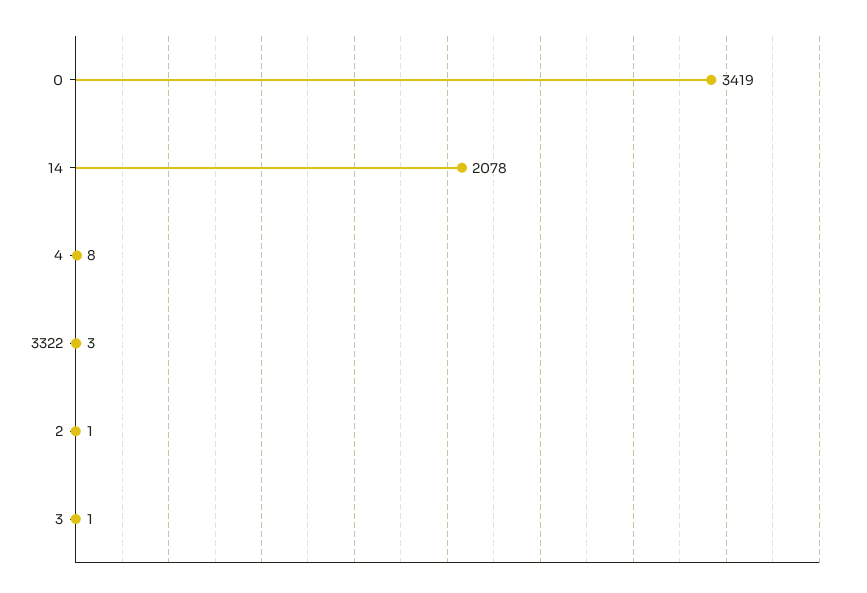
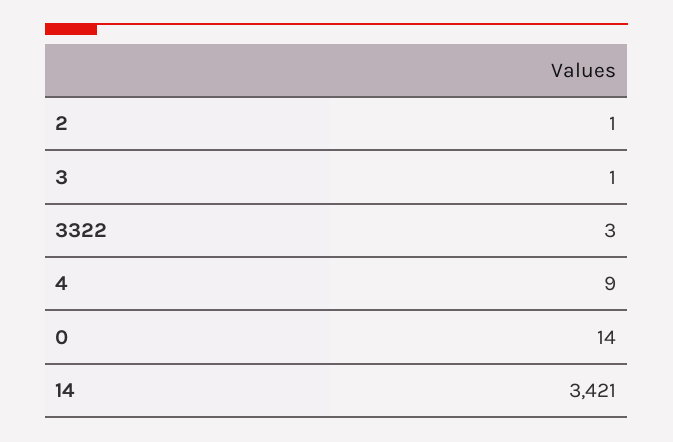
0: 3419 -> 14
14: 2078 -> 3421
4: 8 -> 9

